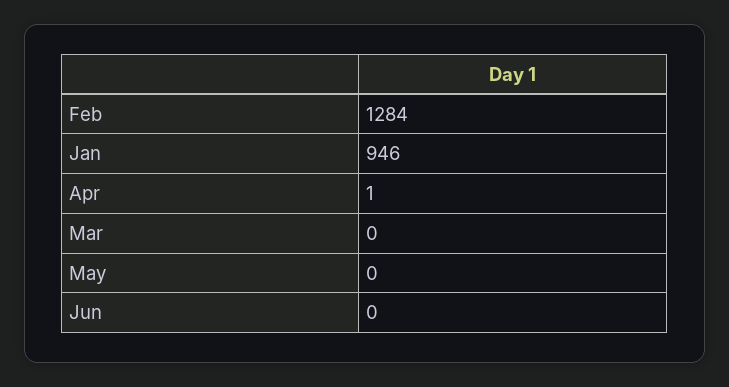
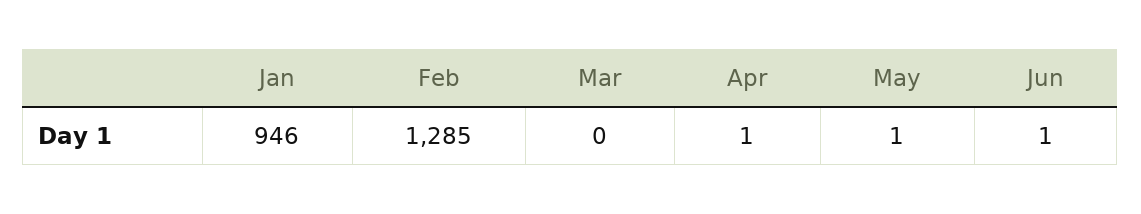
Feb: 1284 -> 1285
May: 0 -> 1
Jun: 0 -> 1

